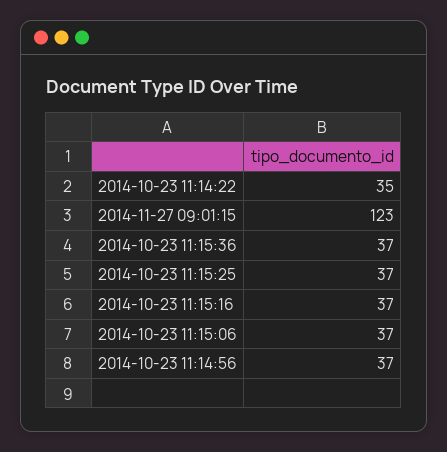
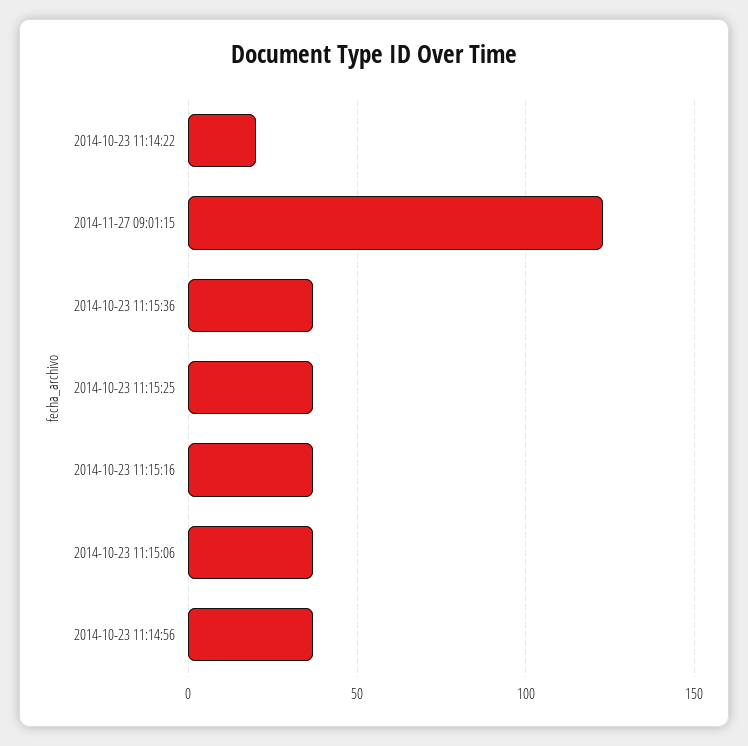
2014-10-23 11:14:22: 35 -> 20

